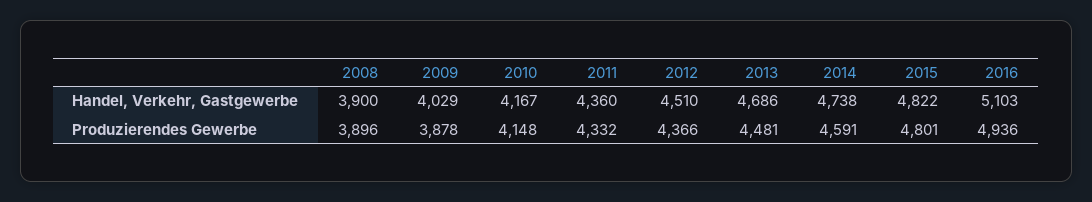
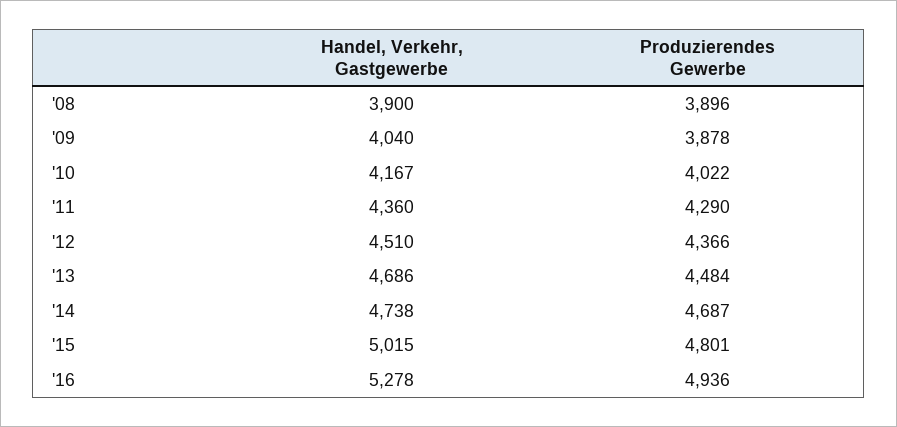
2009, Handel, Verkehr, Gastgewerbe: 4029 -> 4040
2015, Handel, Verkehr, Gastgewerbe: 4822 -> 5015
2016, Handel, Verkehr, Gastgewerbe: 5103 -> 5278
2010, Produzierendes Gewerbe: 4148 -> 4022
2011, Produzierendes Gewerbe: 4332 -> 4290
2013, Produzierendes Gewerbe: 4481 -> 4484
2014, Produzierendes Gewerbe: 4591 -> 4687

